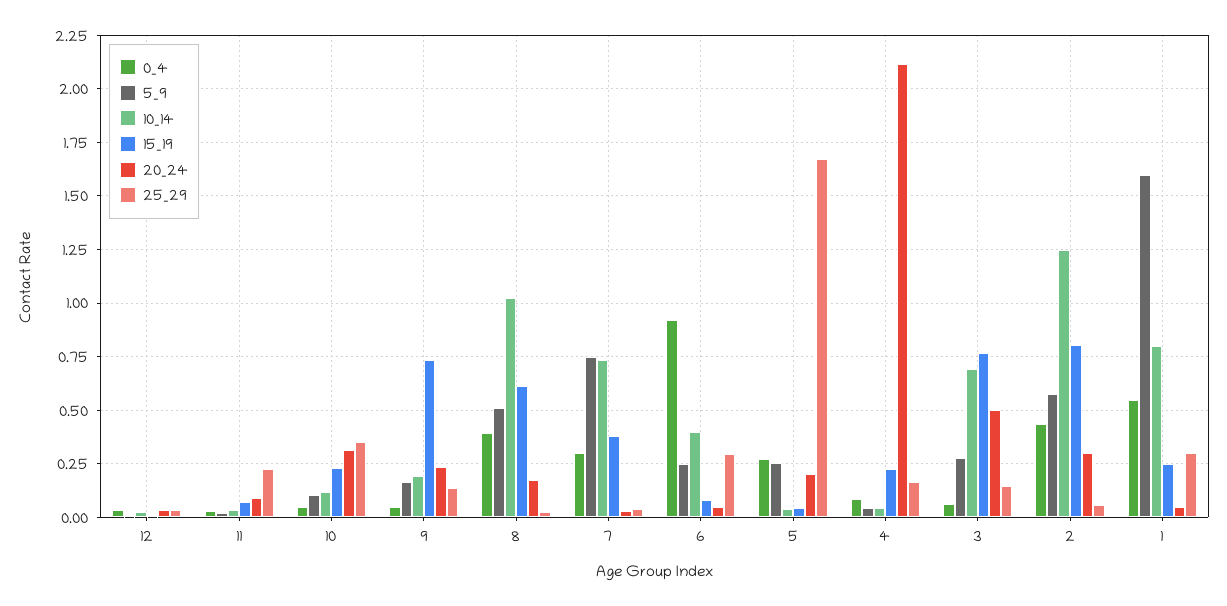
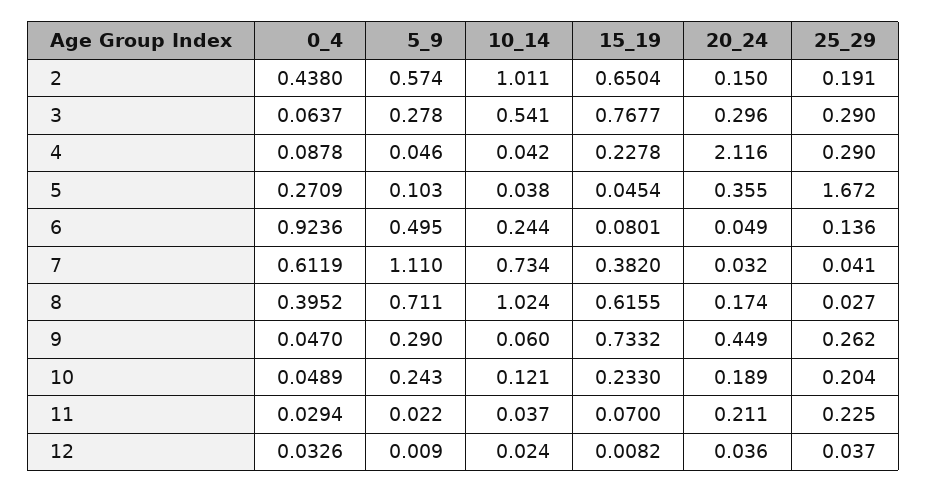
20_24, 11: 0.1 -> 0.211
5_9, 10: 0.1 -> 0.243
20_24, 10: 0.3 -> 0.189
25_29, 10: 0.35 -> 0.204
5_9, 9: 0.15 -> 0.29
10_14, 9: 0.2 -> 0.06
20_24, 9: 0.25 -> 0.449
25_29, 9: 0.15 -> 0.262
5_9, 8: 0.5 -> 0.711
0_4, 7: 0.3 -> 0.6119
5_9, 7: 0.75 -> 1.11
5_9, 6: 0.25 -> 0.495
10_14, 6: 0.4 -> 0.244
25_29, 6: 0.3 -> 0.136
5_9, 5: 0.25 -> 0.103
20_24, 5: 0.2 -> 0.355
25_29, 4: 0.15 -> 0.29
10_14, 3: 0.7 -> 0.541
20_24, 3: 0.5 -> 0.296
25_29, 3: 0.15 -> 0.29
10_14, 2: 1.25 -> 1.011
15_19, 2: 0.8 -> 0.6504
20_24, 2: 0.3 -> 0.15
25_29, 2: 0.05 -> 0.191
0_4, 1: 0.55 -> none
5_9, 1: 1.6 -> none
10_14, 1: 0.8 -> none
15_19, 1: 0.25 -> none
20_24, 1: 0.05 -> none
25_29, 1: 0.3 -> none

